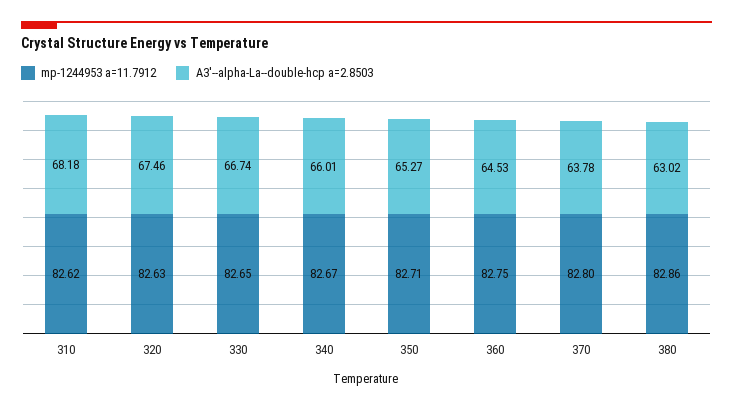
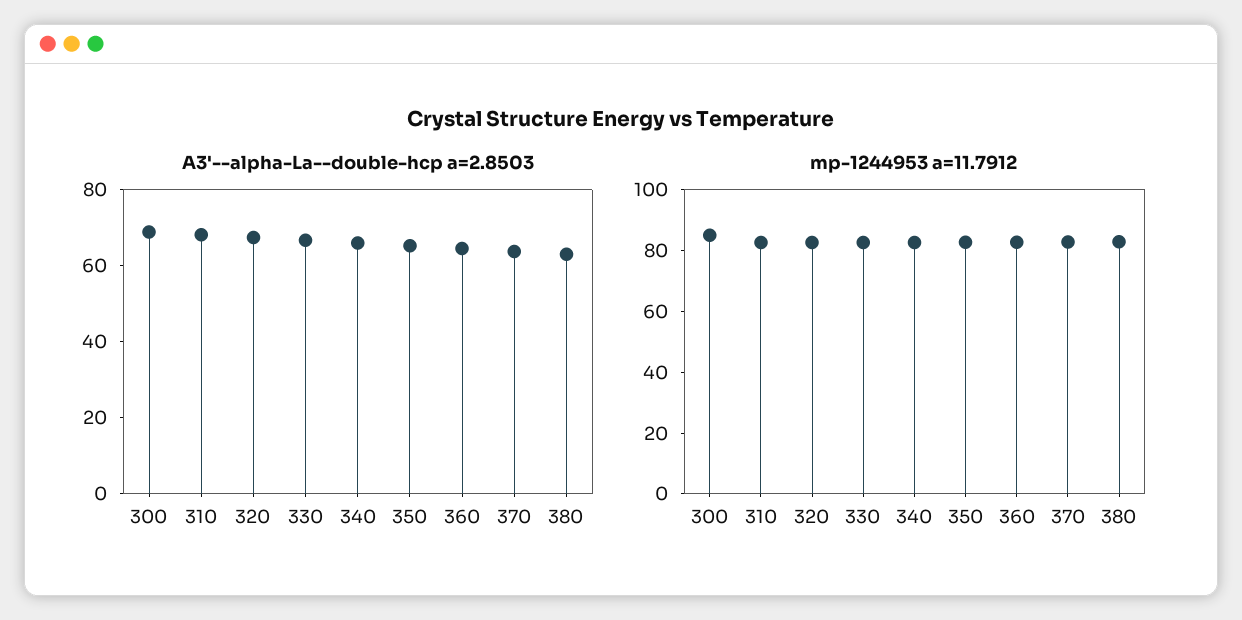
A3'--alpha-La--double-hcp a=2.8503, 300: none -> 70
mp-1244953 a=11.7912, 300: none -> 85

